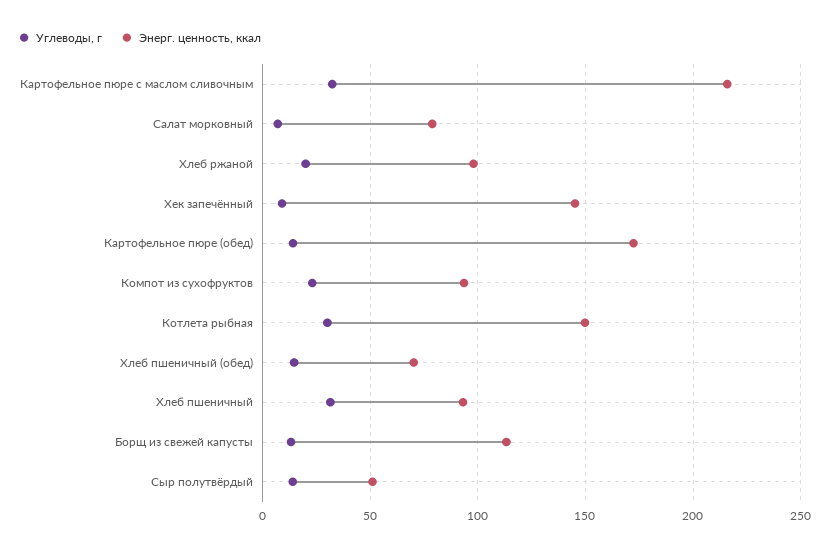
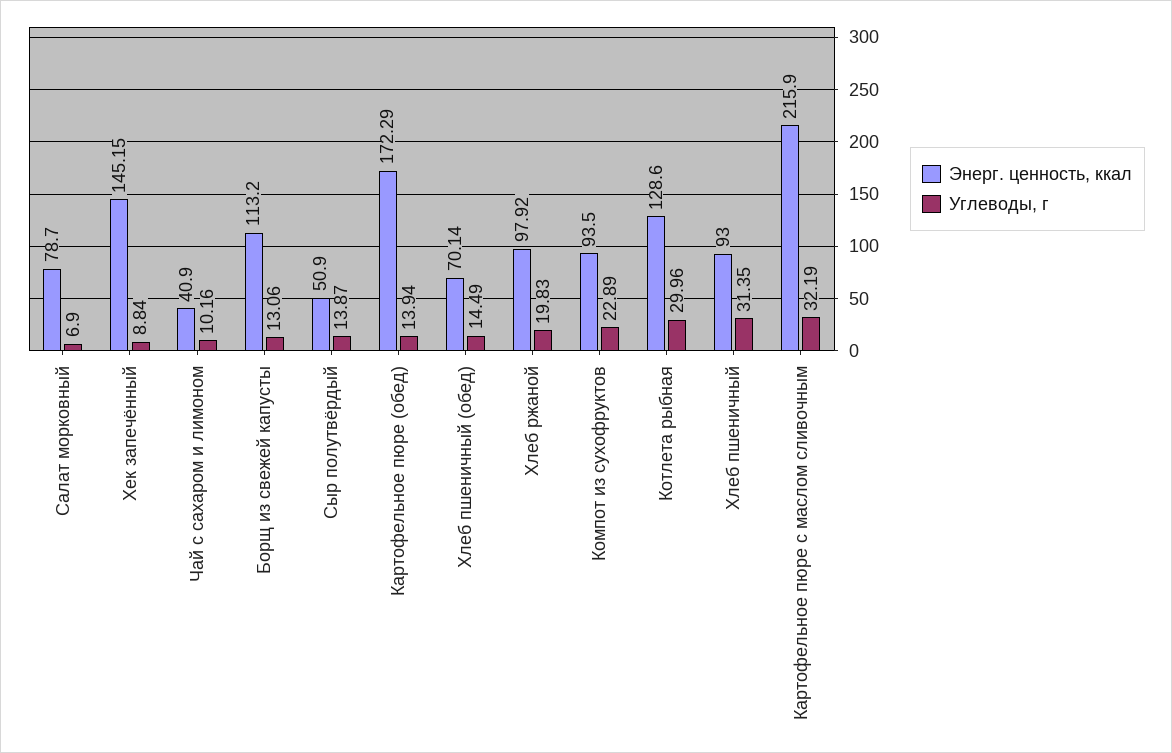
Энерг. ценность, ккал, Котлета рыбная: 150 -> 128.6
Энерг. ценность, ккал, Чай с сахаром и лимоном: none -> 40.9
Углеводы, г, Чай с сахаром и лимоном: none -> 10.16

